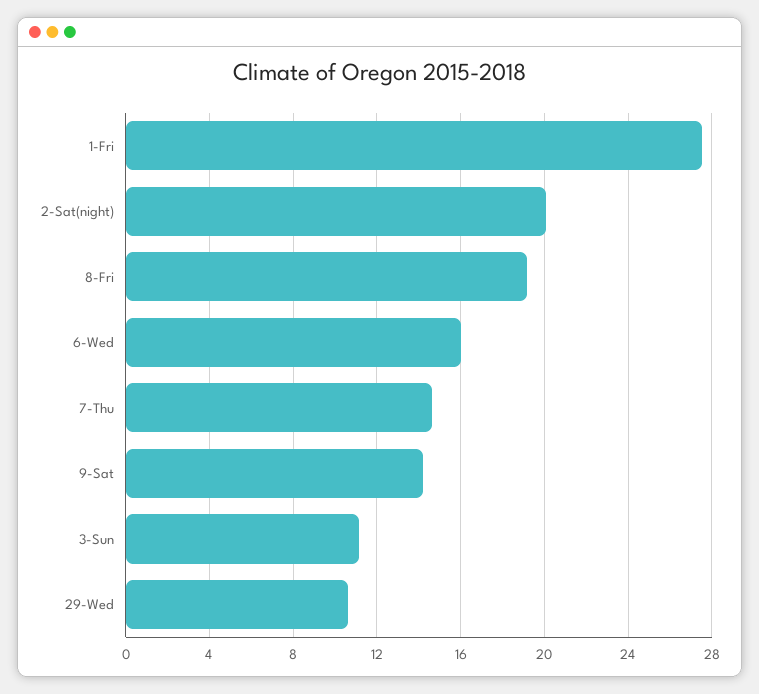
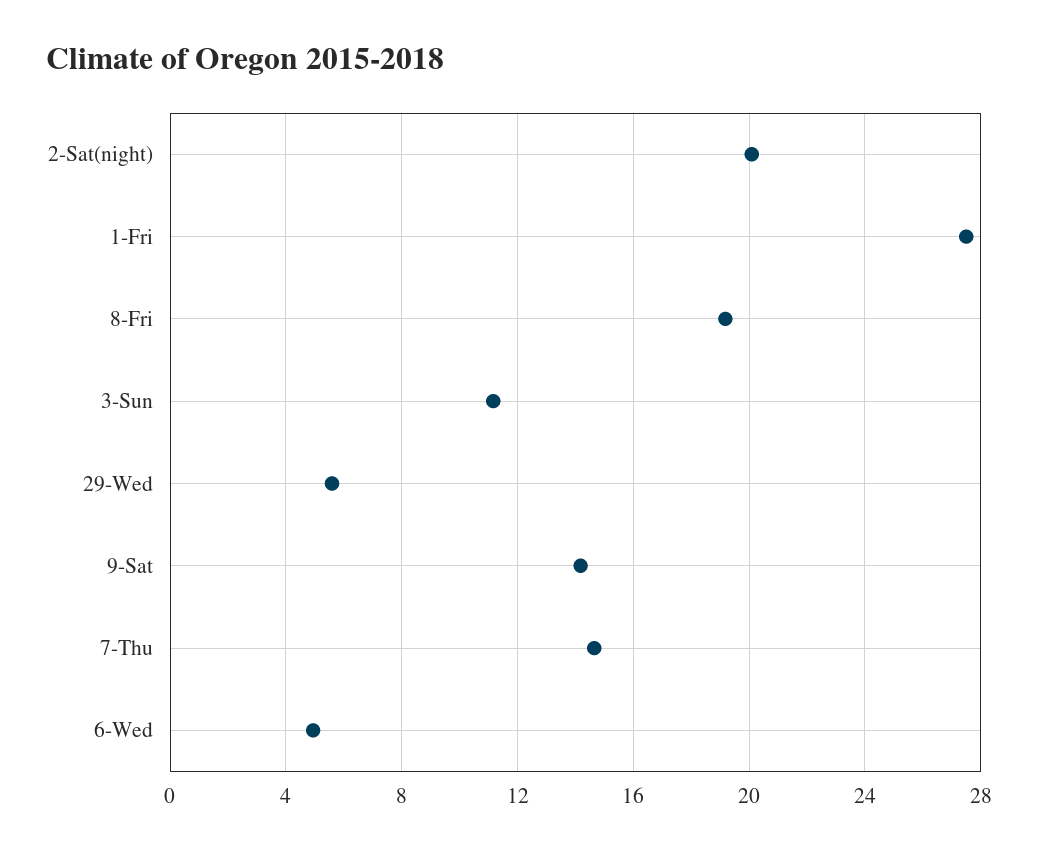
6-Wed: 16 -> 5
29-Wed: 10.5 -> 5.5

